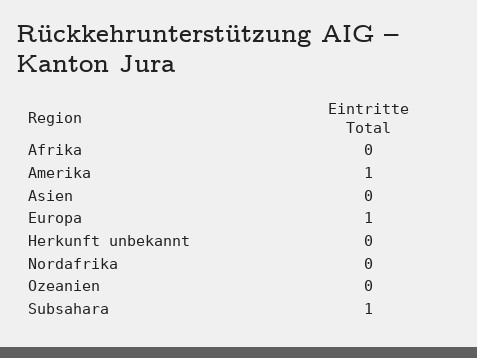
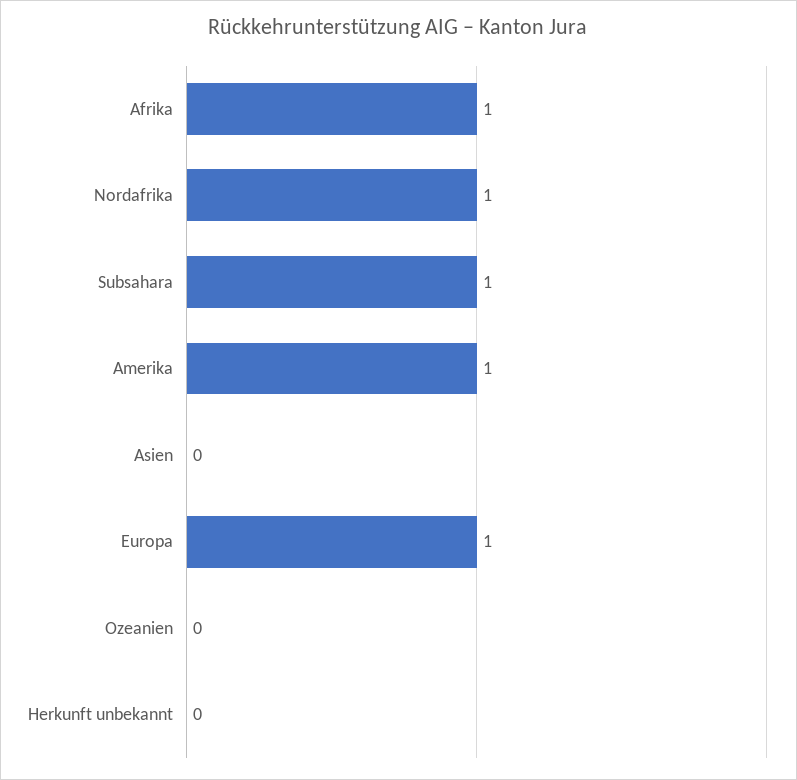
Afrika: 0 -> 1
Nordafrika: 0 -> 1

